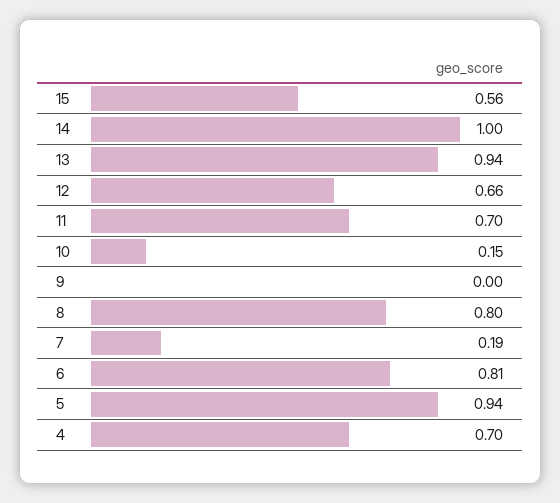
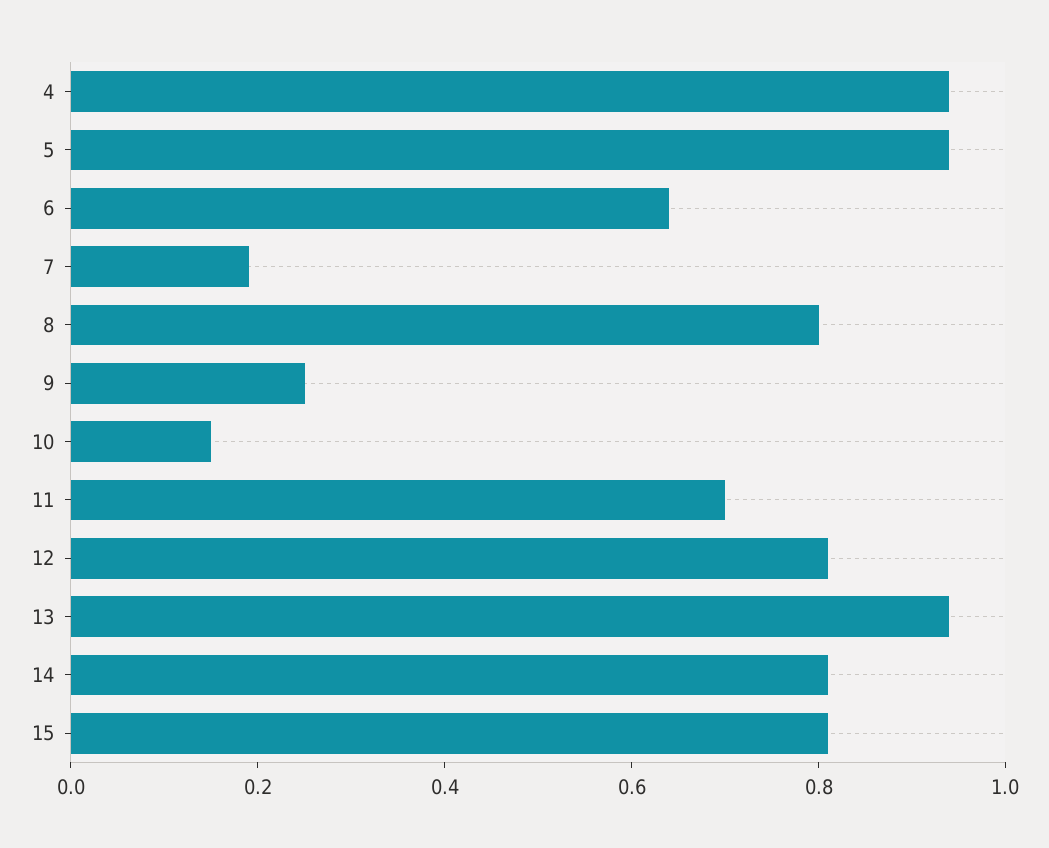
15: 0.56 -> 0.8
14: 1 -> 0.8
12: 0.66 -> 0.8
9: 0 -> 0.25
6: 0.81 -> 0.65
4: 0.7 -> 0.95

